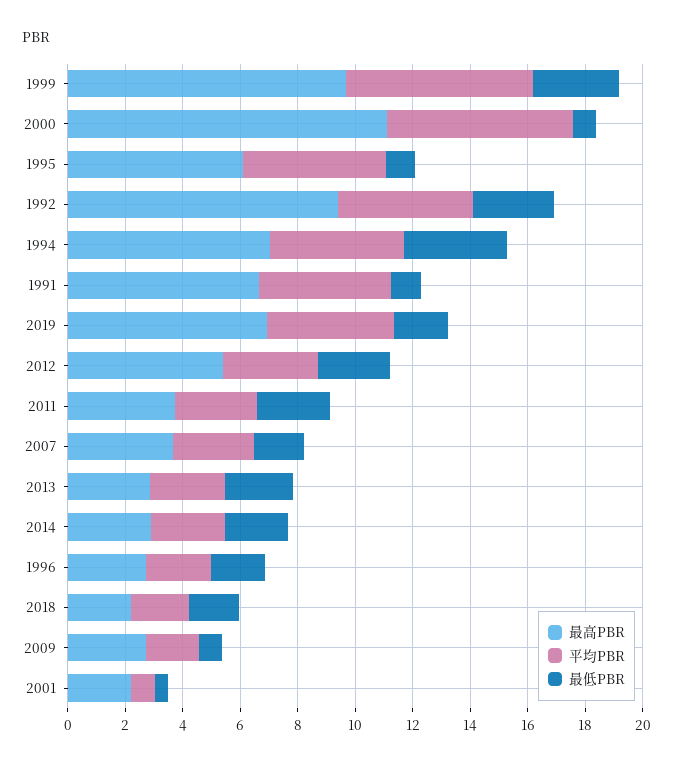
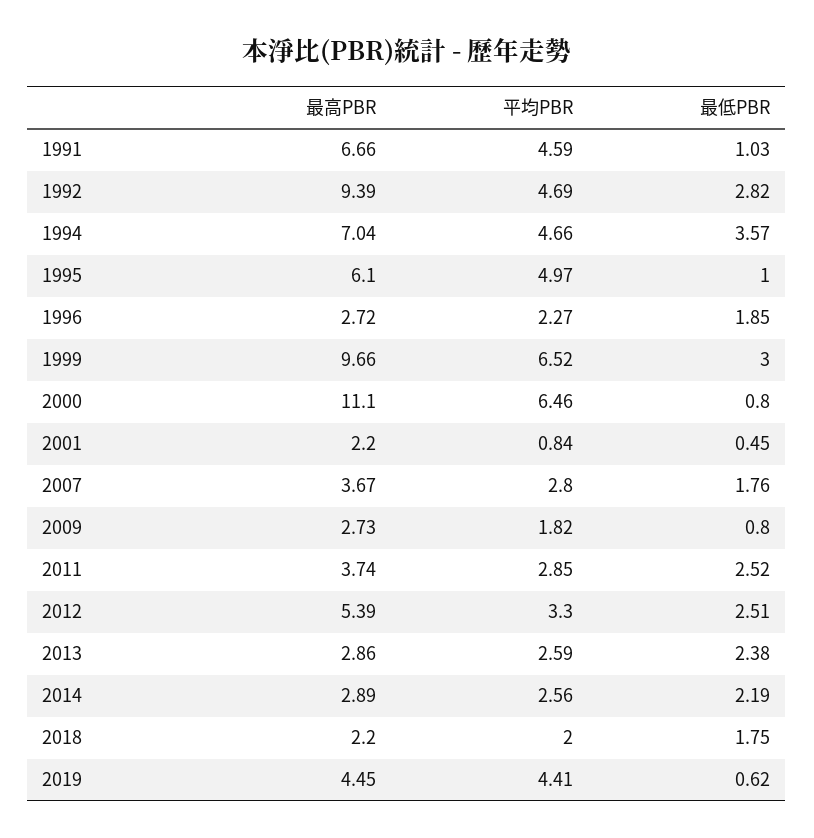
最高PBR, 2019: 7 -> 4.45
最低PBR, 2019: 2 -> 0.62

